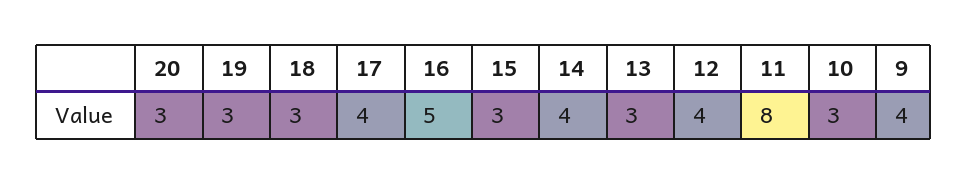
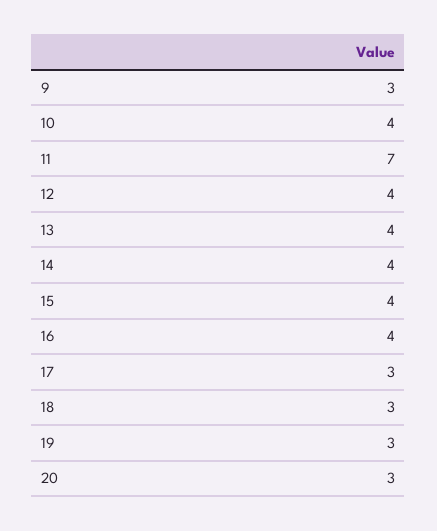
17: 4 -> 3
16: 5 -> 4
15: 3 -> 4
13: 3 -> 4
11: 8 -> 7
10: 3 -> 4
9: 4 -> 3

